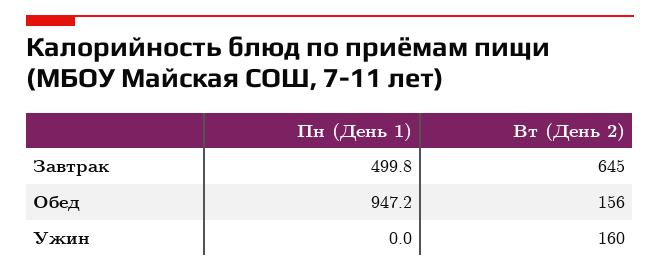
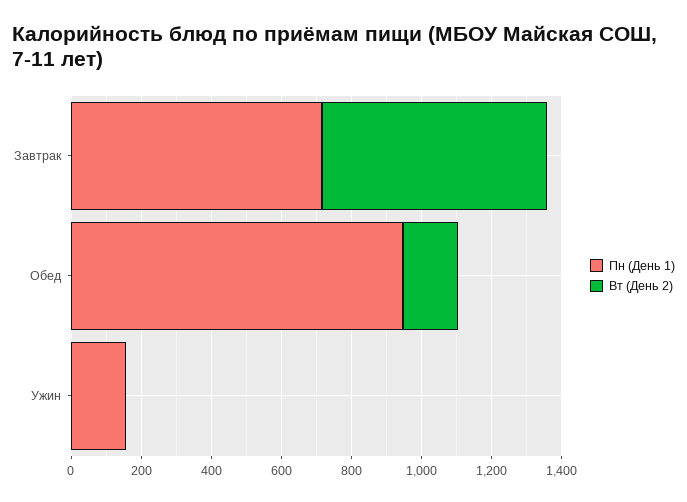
Пн (День 1), Завтрак: 499.8 -> 700
Пн (День 1), Ужин: 0 -> 150
Вт (День 2), Ужин: 160 -> 0

